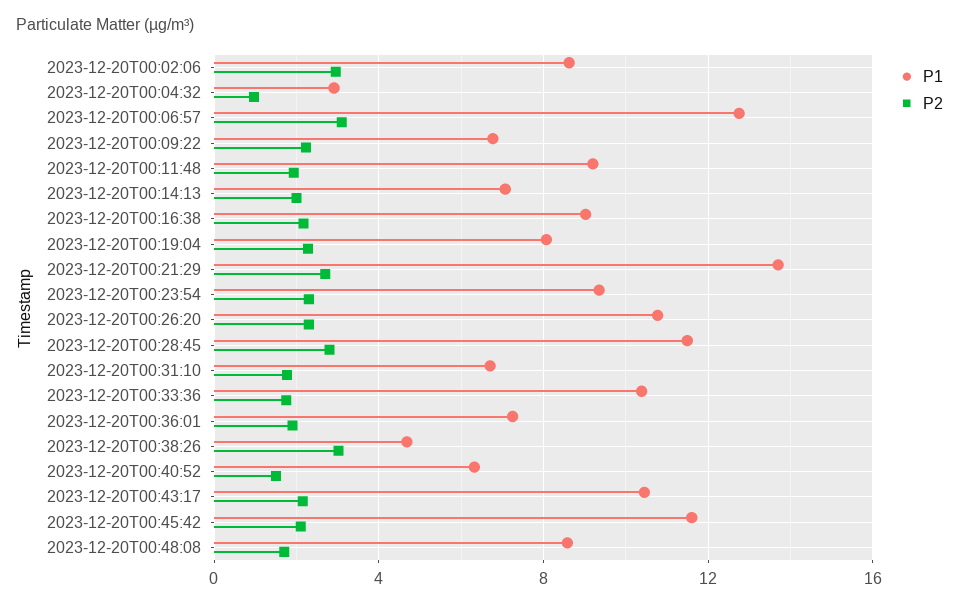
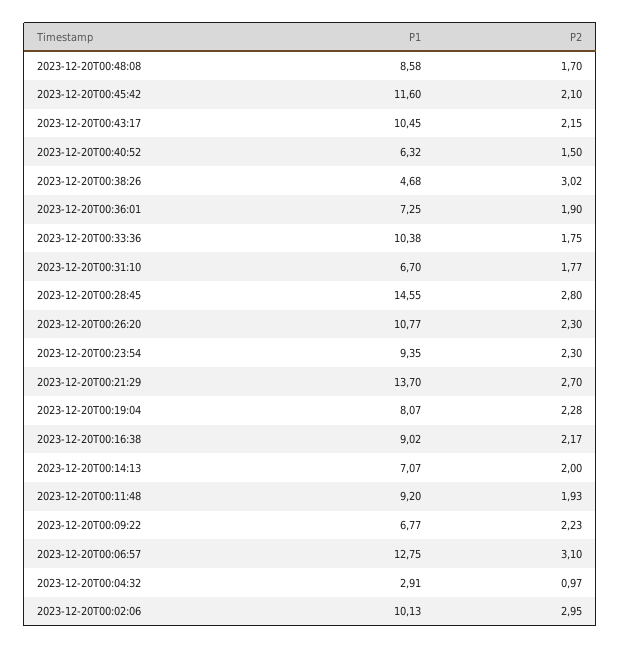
P1, 2023-12-20T00:02:06: 8.5 -> 10.13
P1, 2023-12-20T00:28:45: 11.5 -> 14.55

